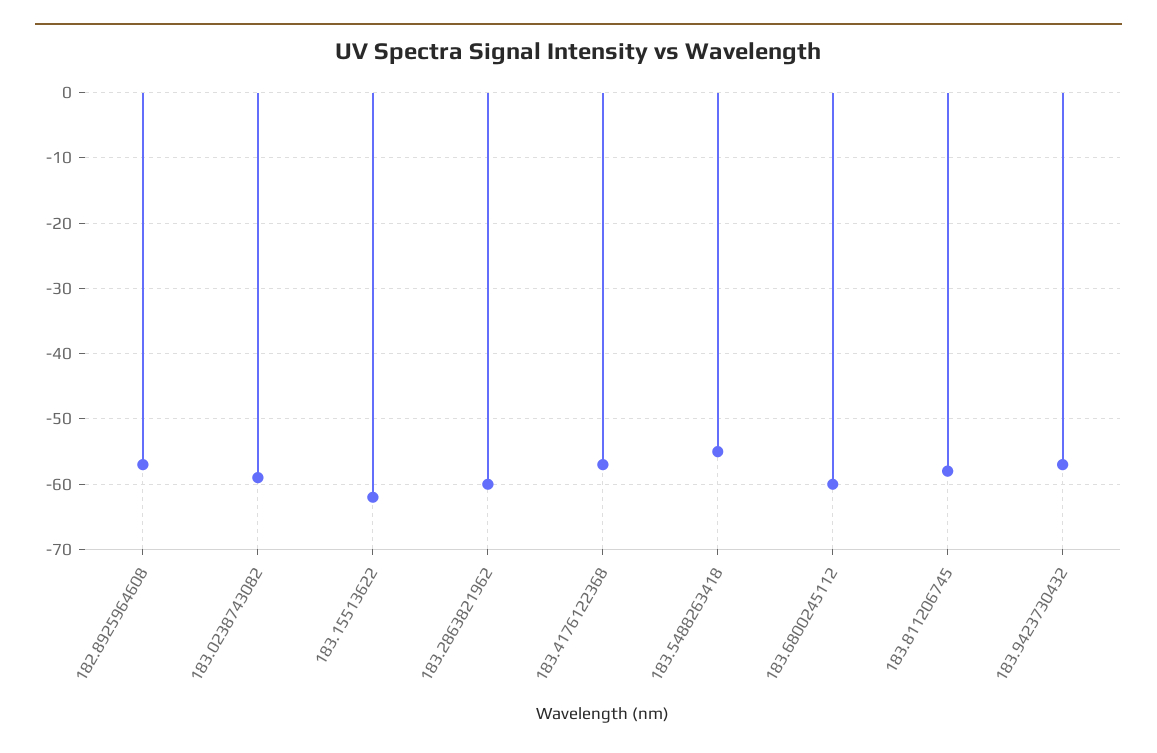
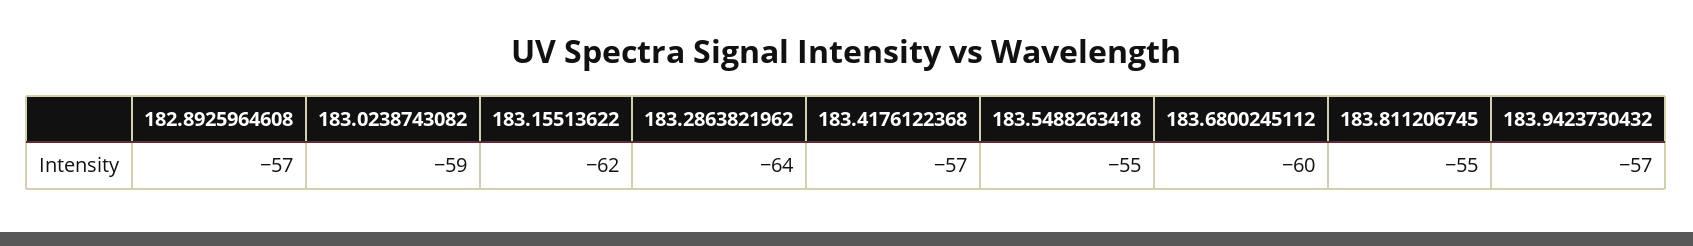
183.2863821962: -60 -> -64
183.811206745: -58 -> -55

